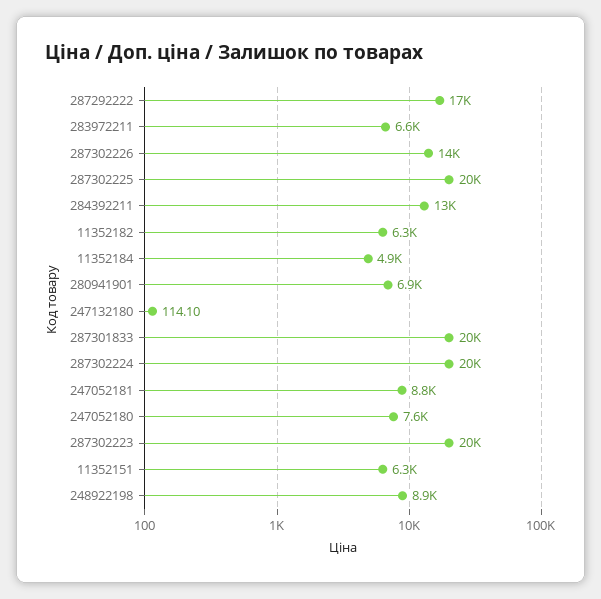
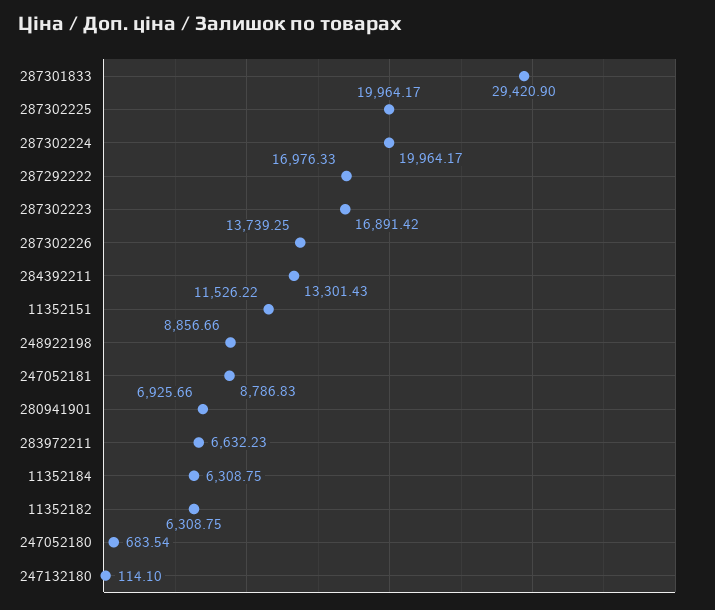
11352184: 4900 -> 6308.75
287301833: 20000 -> 29420.9
247052180: 7600 -> 683.54
287302223: 20000 -> 16891.42
11352151: 6300 -> 11526.22

